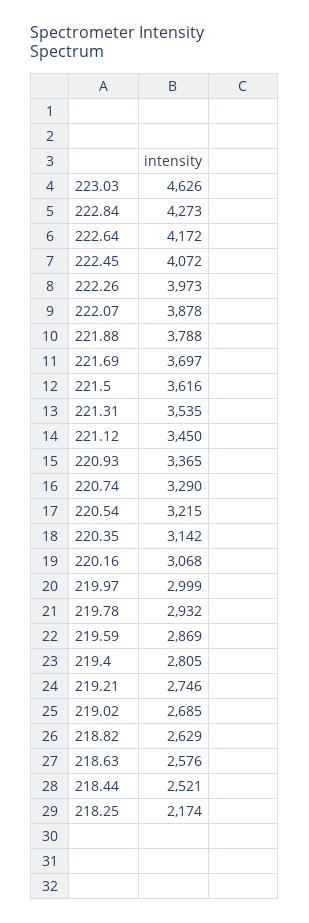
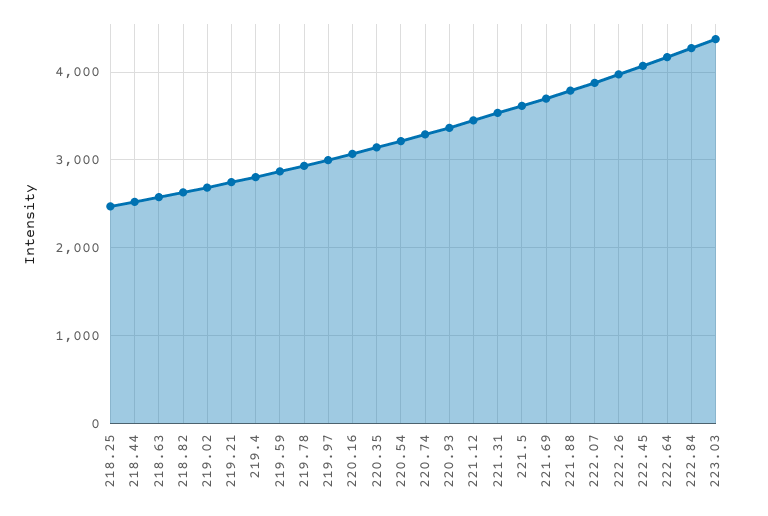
223.03: 4626 -> 4400
218.25: 2174 -> 2500

